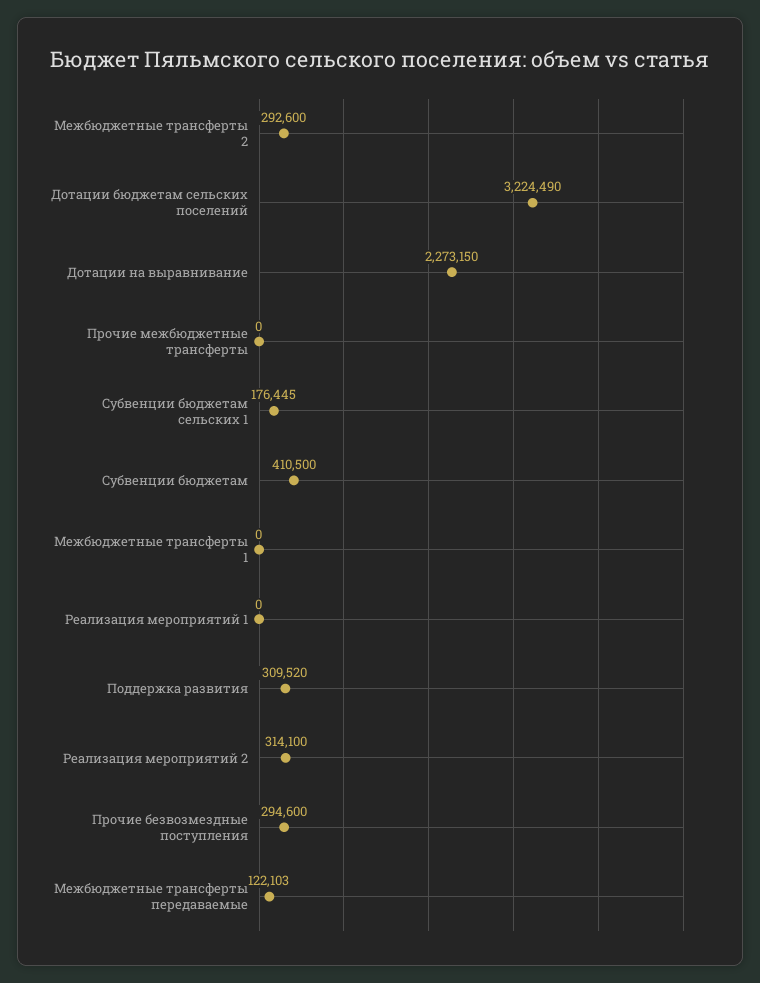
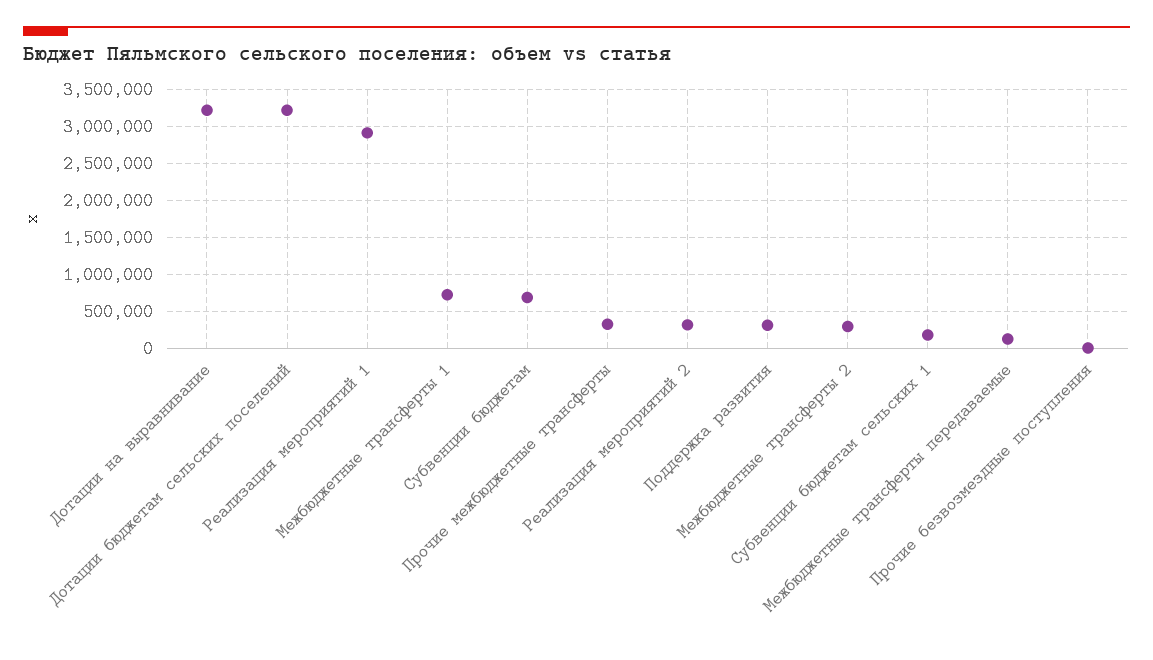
Дотации на выравнивание: 2273150 -> 3200000
Прочие межбюджетные трансферты: 0 -> 300000
Субвенции бюджетам: 410500 -> 700000
Межбюджетные трансферты 1: 0 -> 700000
Реализация мероприятий 1: 0 -> 2900000
Прочие безвозмездные поступления: 294600 -> 0

